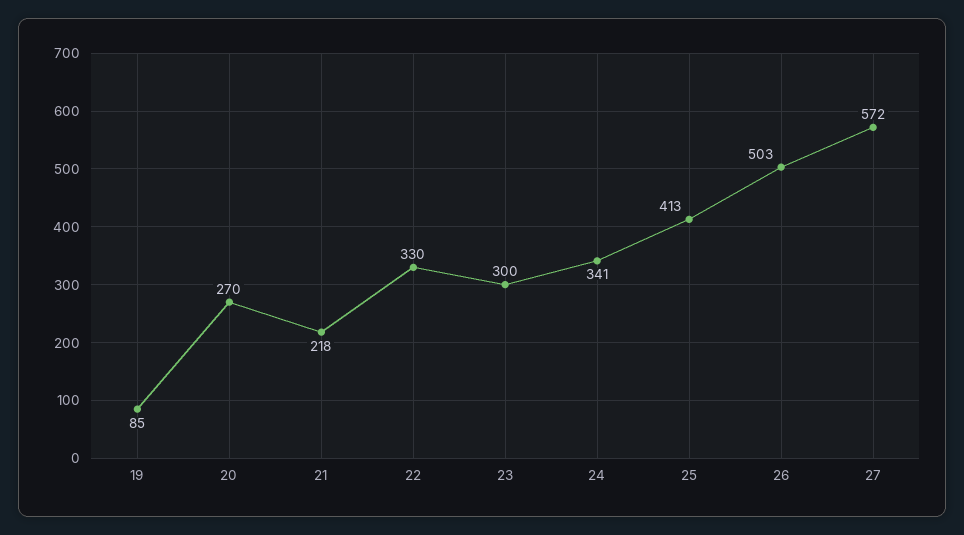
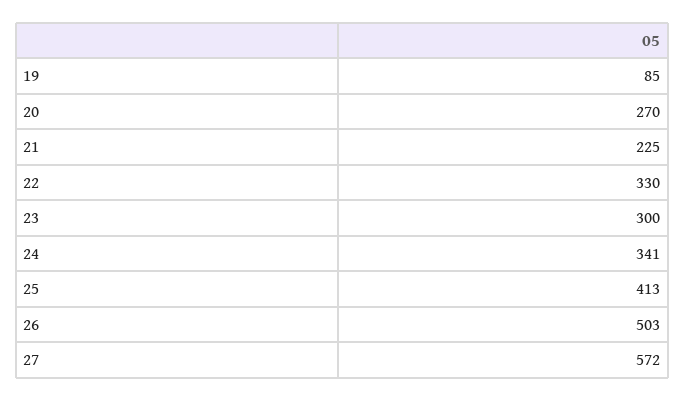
21: 218 -> 225

